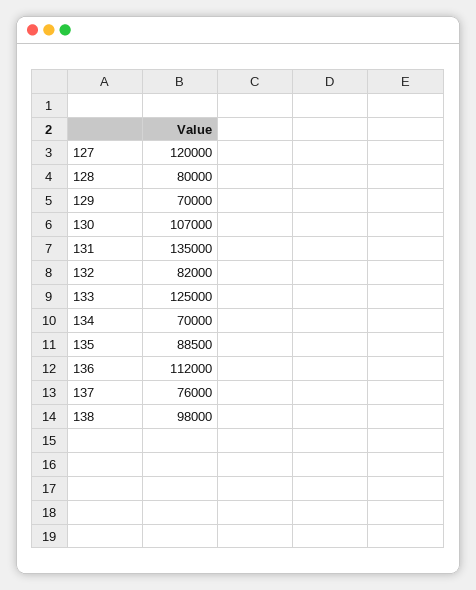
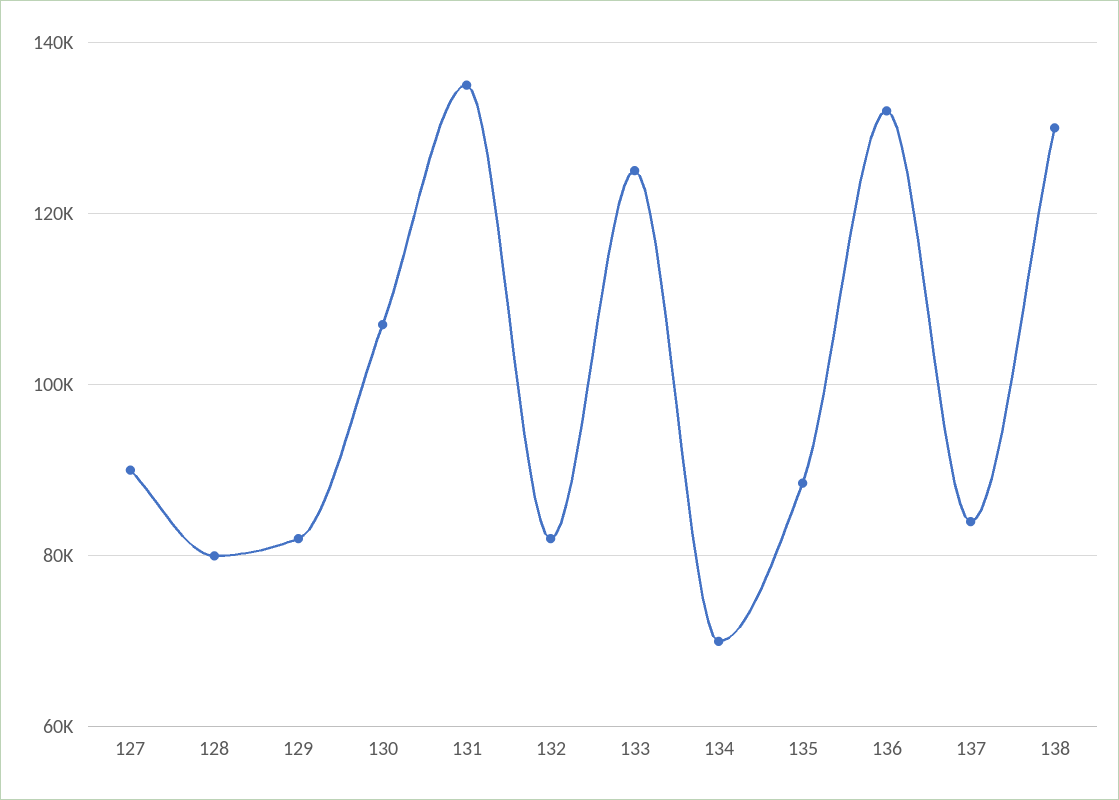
127: 120000 -> 90000
129: 70000 -> 82000
136: 112000 -> 132000
137: 76000 -> 84000
138: 98000 -> 130000

